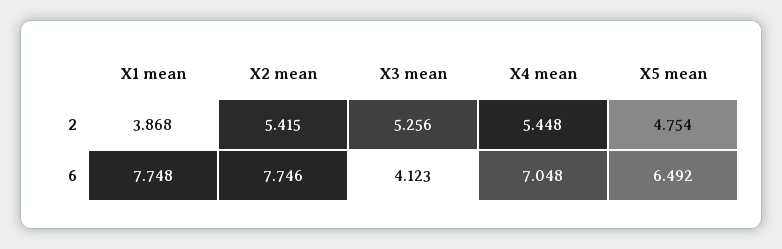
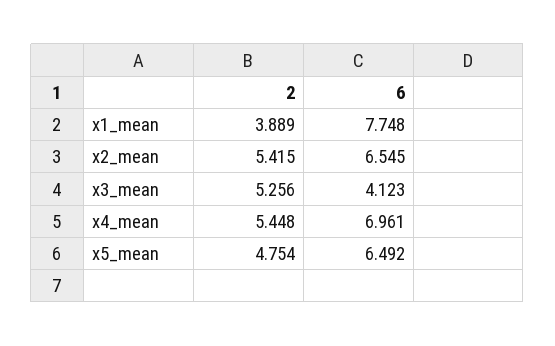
X1 mean, 2: 3.868 -> 3.889
X2 mean, 6: 7.746 -> 6.545
X4 mean, 6: 7.048 -> 6.961

